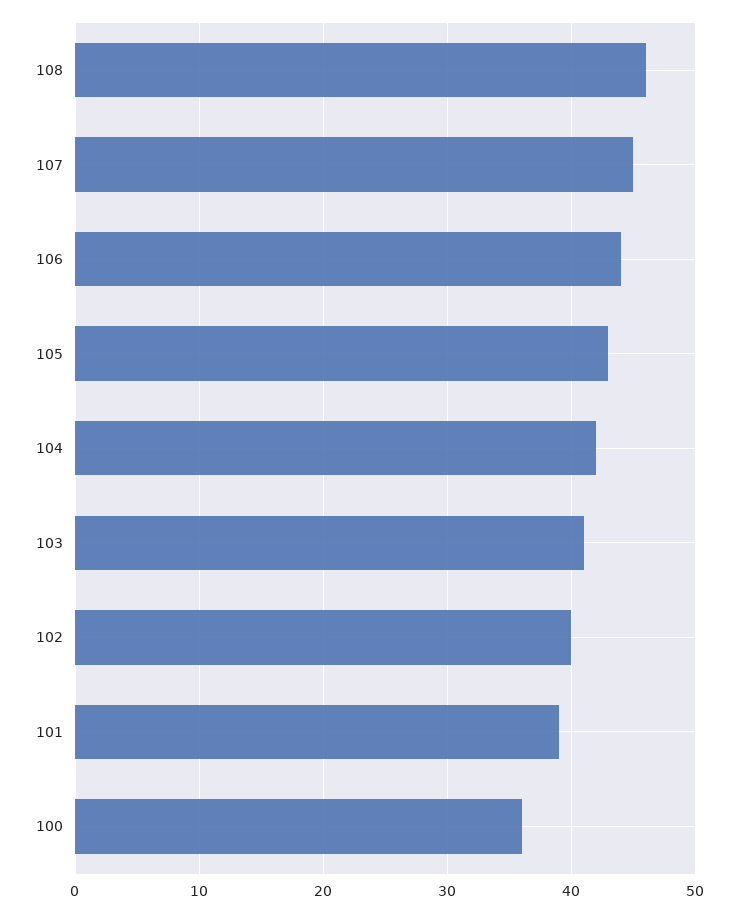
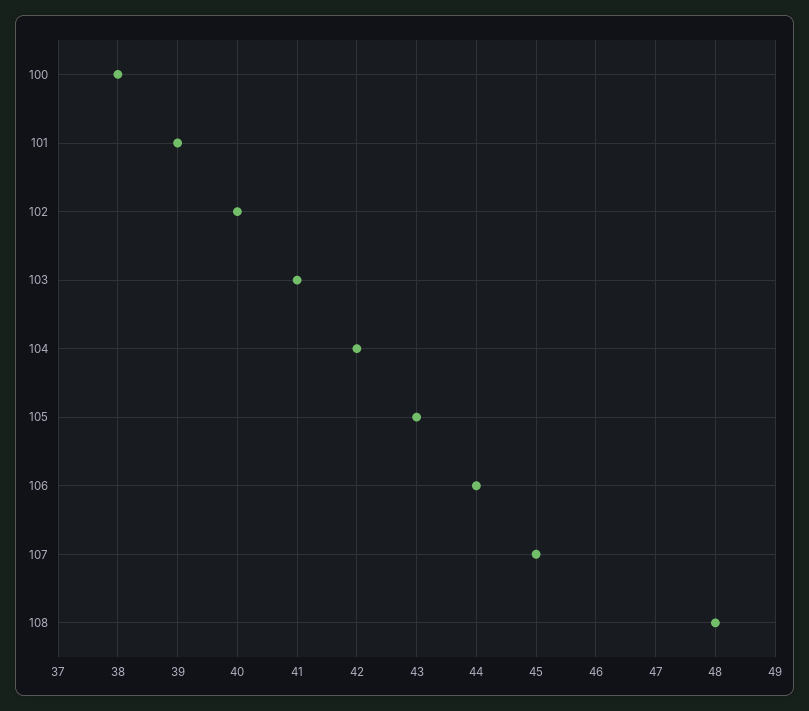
108: 46 -> 48
100: 36 -> 38

